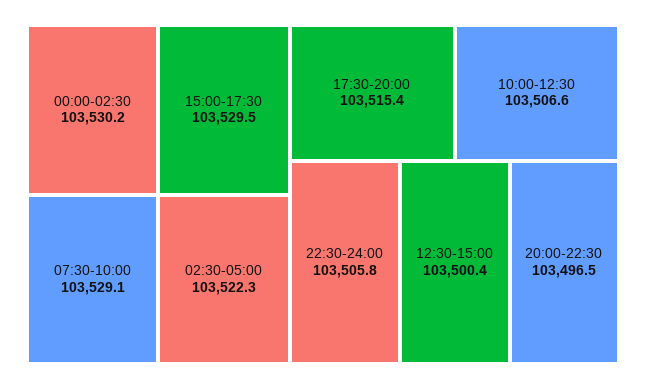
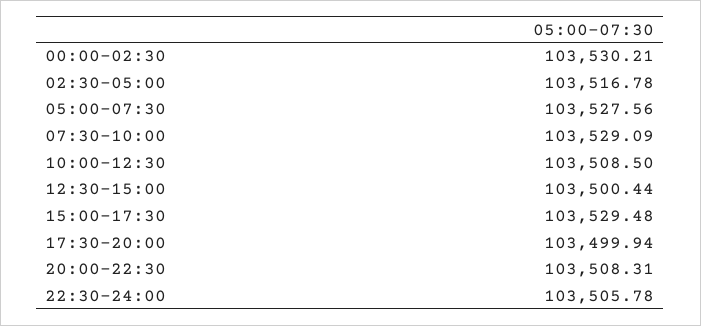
02:30-05:00: 103522.3 -> 103516.78
17:30-20:00: 103515.4 -> 103499.94
10:00-12:30: 103506.6 -> 103508.5
20:00-22:30: 103496.5 -> 103508.31
05:00-07:30: none -> 103527.56

